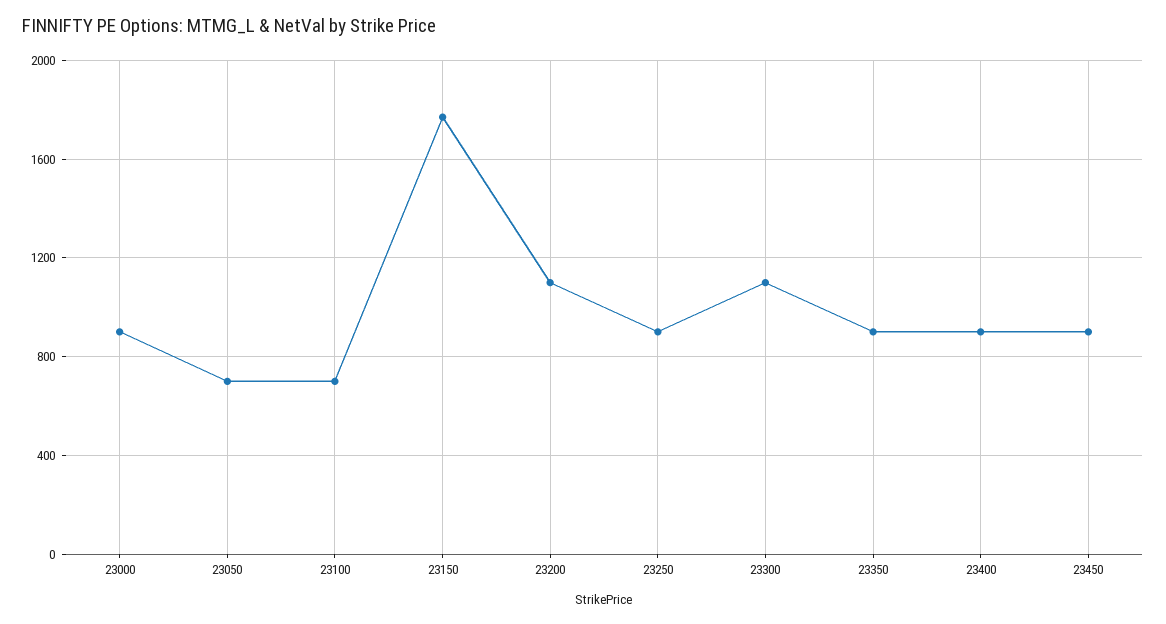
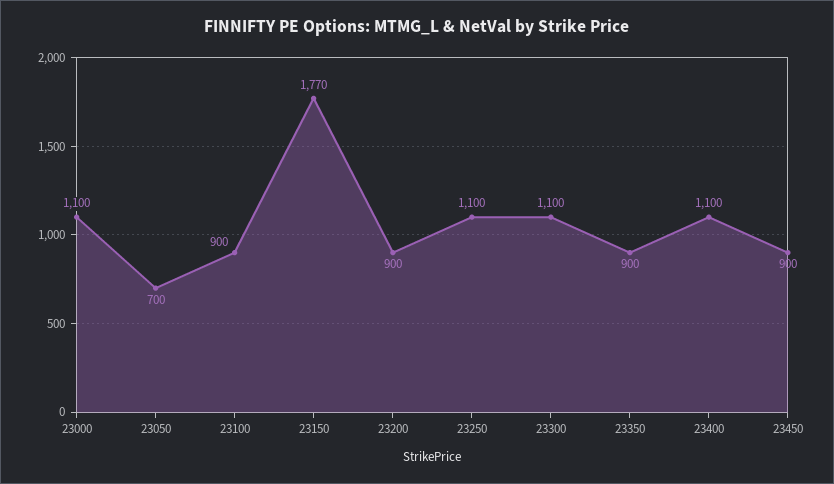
23000: 900 -> 1100
23100: 700 -> 900
23200: 1100 -> 900
23250: 900 -> 1100
23400: 900 -> 1100

